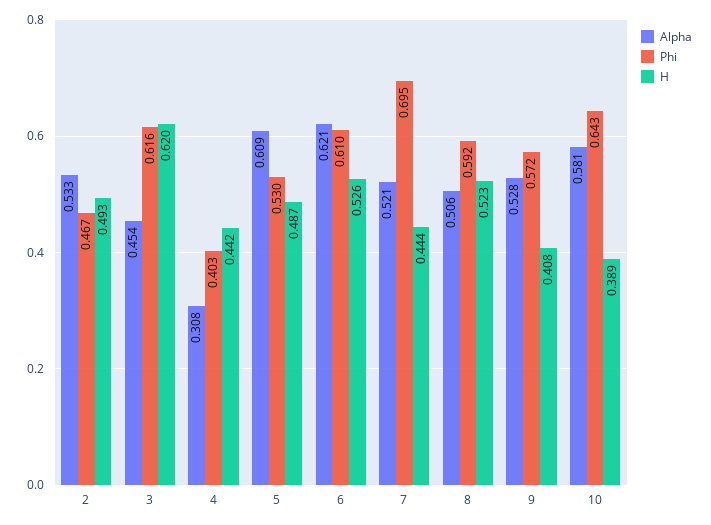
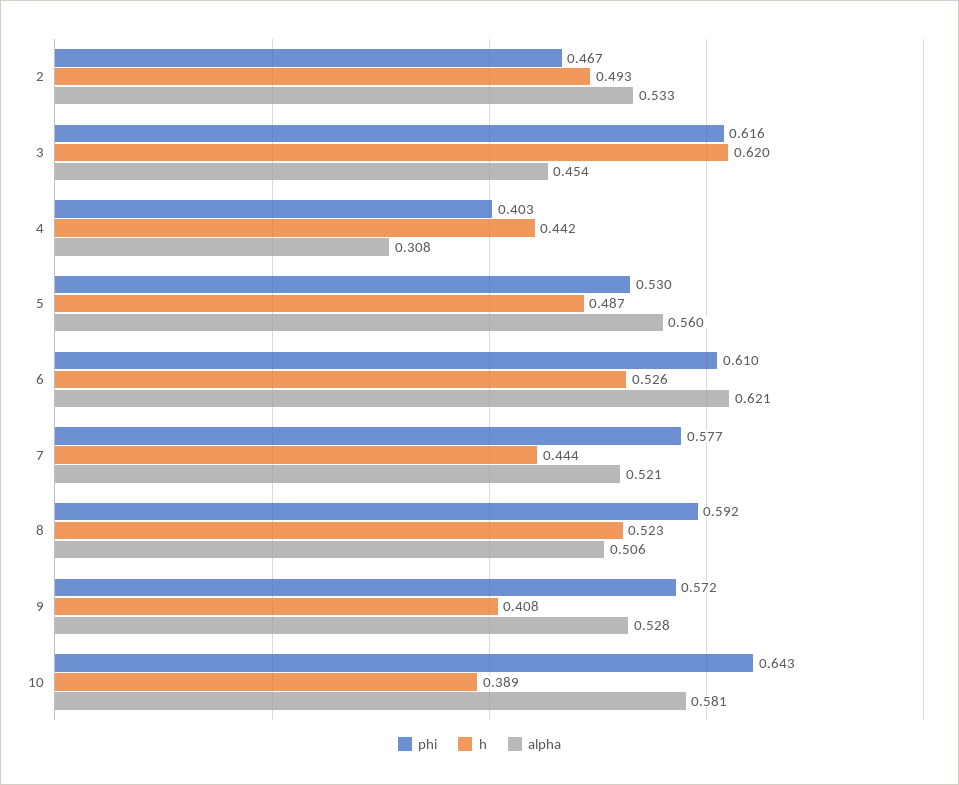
Alpha, 5: 0.609 -> 0.56
Phi, 7: 0.695 -> 0.577

